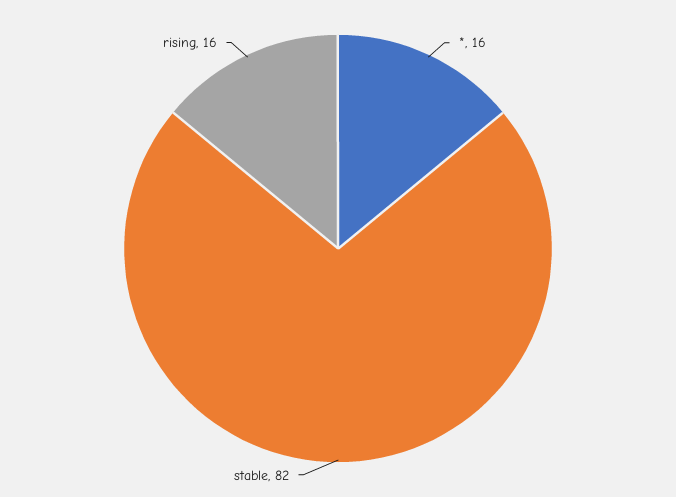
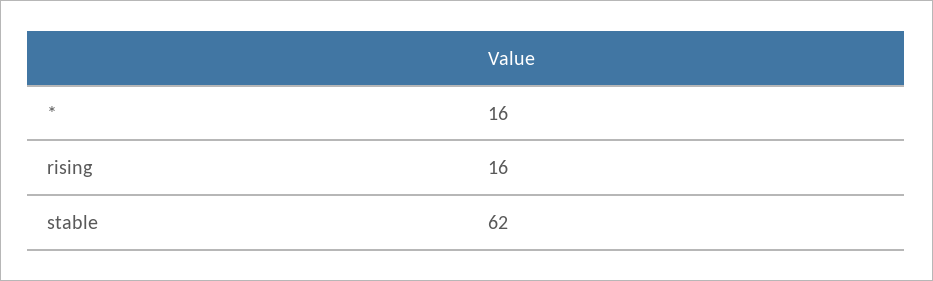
stable: 82 -> 62

